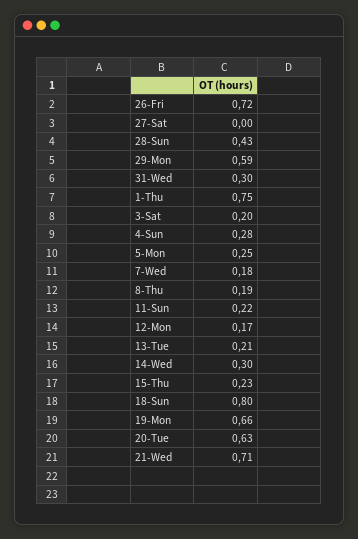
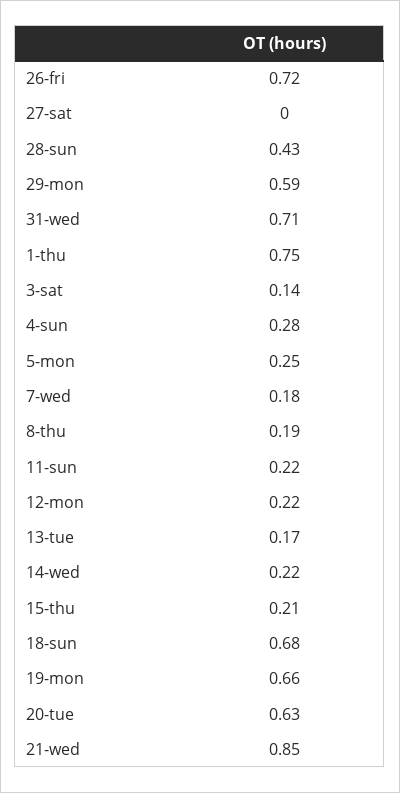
31-Wed: 0.3 -> 0.71
3-Sat: 0.2 -> 0.14
12-Mon: 0.17 -> 0.22
13-Tue: 0.21 -> 0.17
14-Wed: 0.3 -> 0.22
15-Thu: 0.23 -> 0.21
18-Sun: 0.8 -> 0.68
21-Wed: 0.71 -> 0.85

